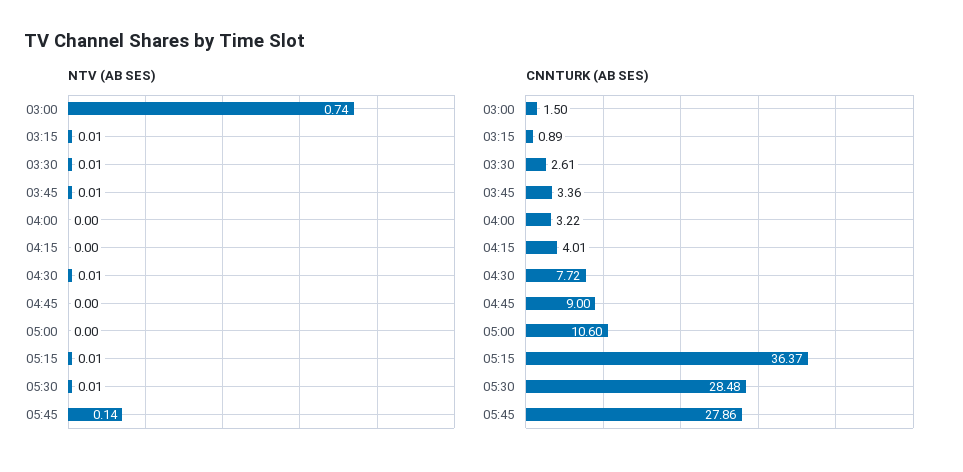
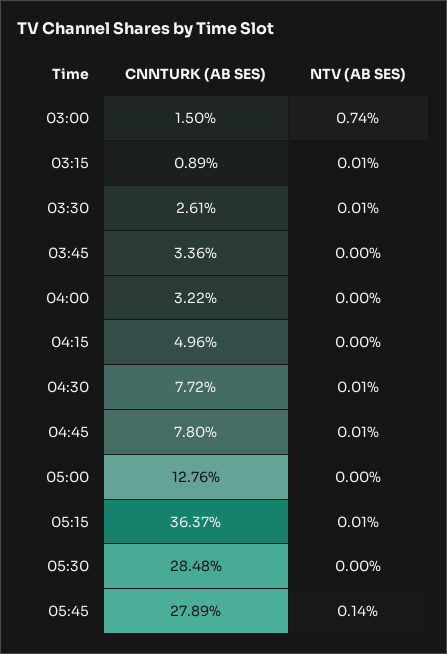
NTV (AB SES), 03:45: 0.01 -> 0
NTV (AB SES), 04:45: 0 -> 0.01
NTV (AB SES), 05:30: 0.01 -> 0
CNNTURK (AB SES), 04:15: 4.01 -> 4.96
CNNTURK (AB SES), 04:45: 9 -> 7.8
CNNTURK (AB SES), 05:00: 10.6 -> 12.76
CNNTURK (AB SES), 05:45: 27.86 -> 27.89

